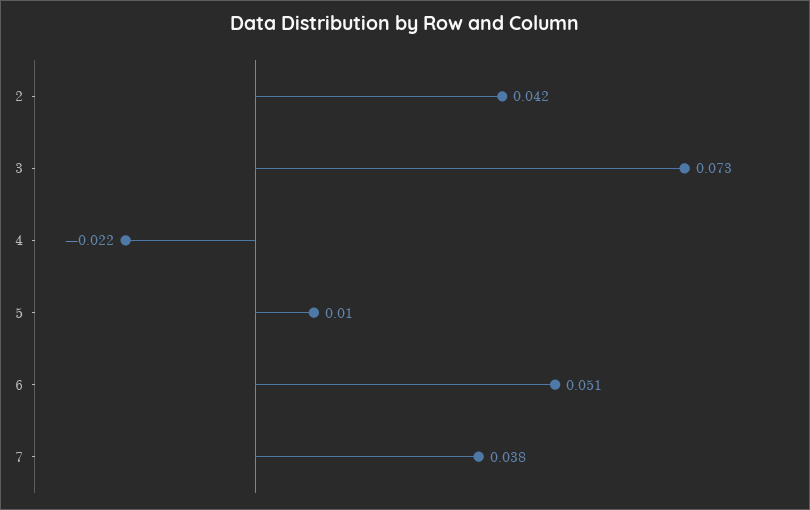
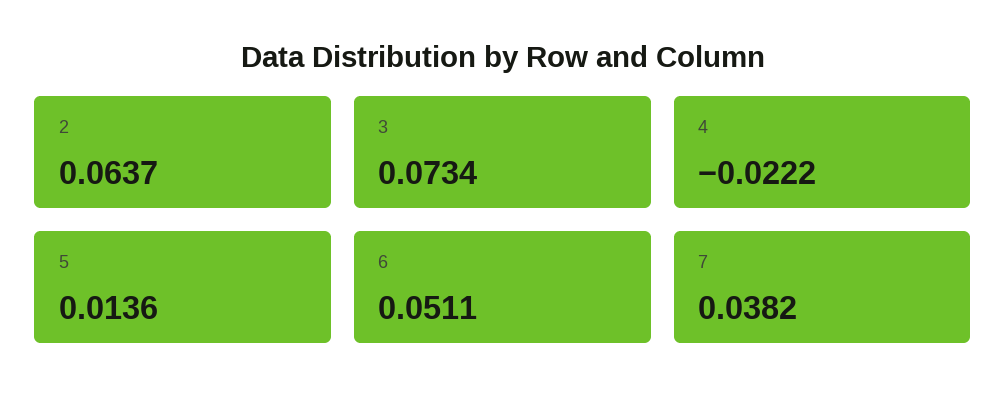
2: 0.042 -> 0.0637
5: 0.01 -> 0.0136

